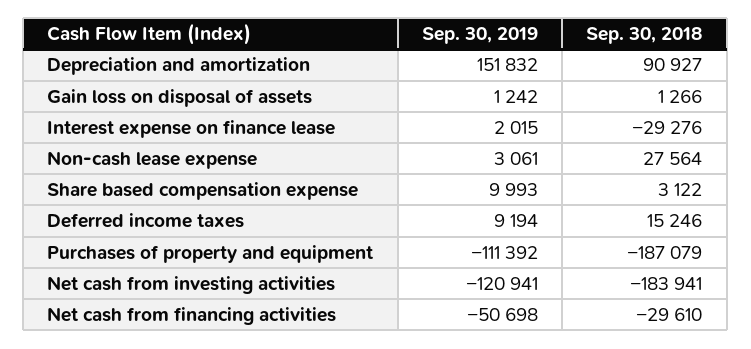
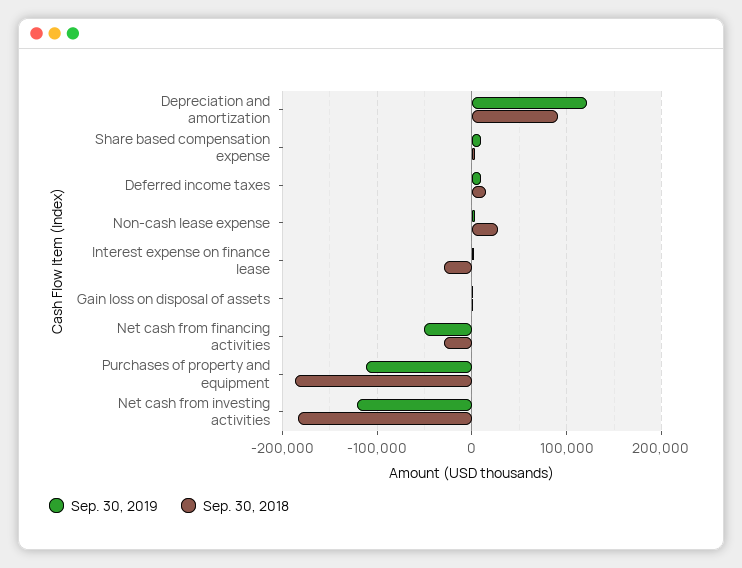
Sep. 30, 2019, Depreciation and amortization: 151832 -> 120000

